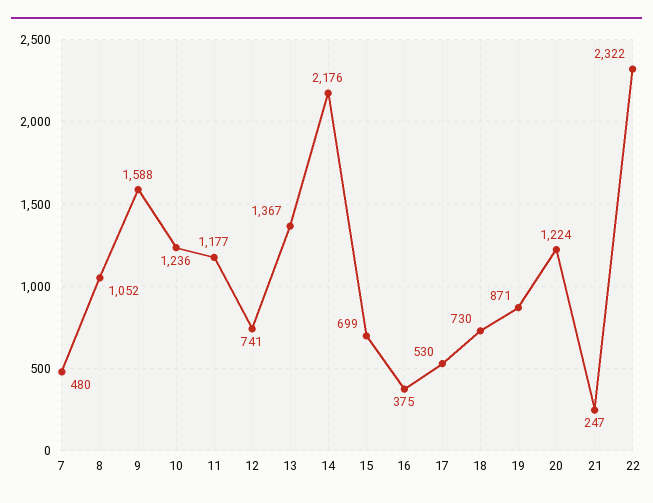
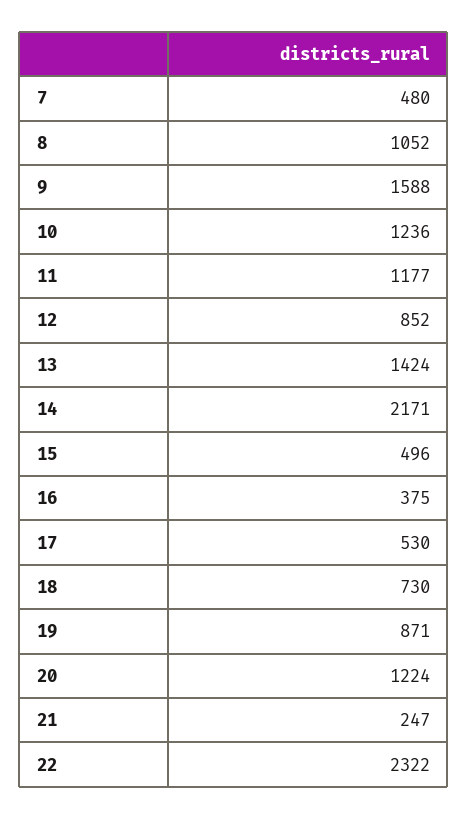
12: 741 -> 852
13: 1367 -> 1424
14: 2176 -> 2171
15: 699 -> 496

